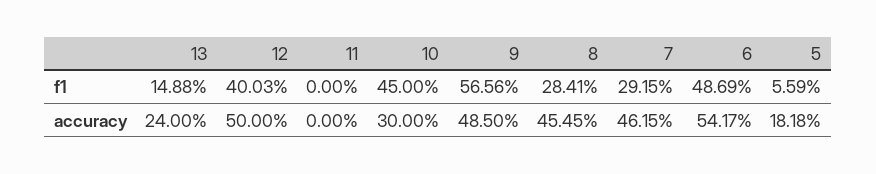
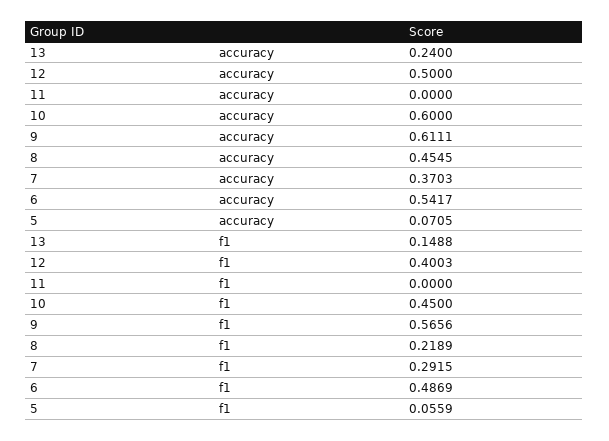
8, f1: 0.2841 -> 0.2189
10, accuracy: 0.3 -> 0.6
9, accuracy: 0.485 -> 0.6111
7, accuracy: 0.4615 -> 0.3703
5, accuracy: 0.1818 -> 0.0705

